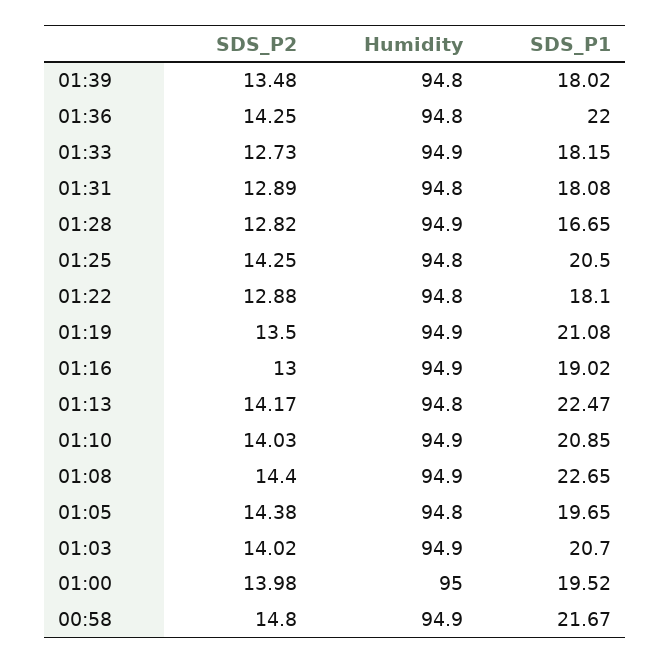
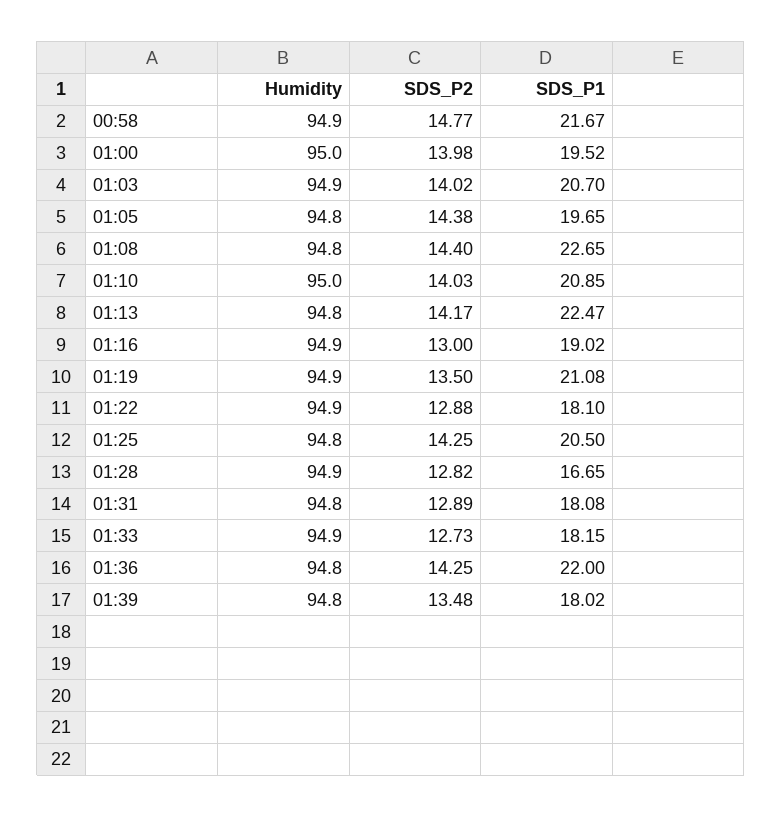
Humidity, 01:22: 94.8 -> 94.9
Humidity, 01:10: 94.9 -> 95
Humidity, 01:08: 94.9 -> 94.8
SDS_P2, 00:58: 14.8 -> 14.77

